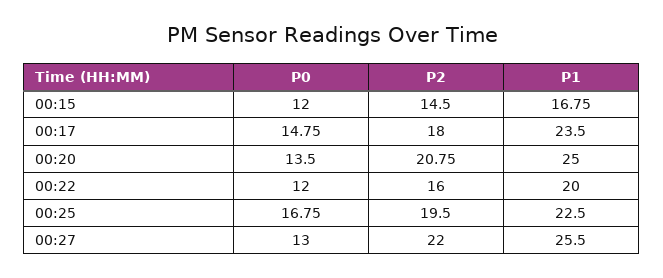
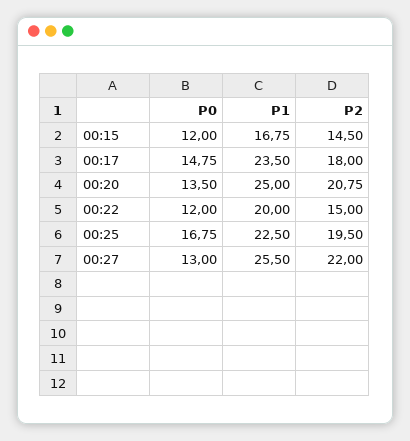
P2, 00:22: 16 -> 15

